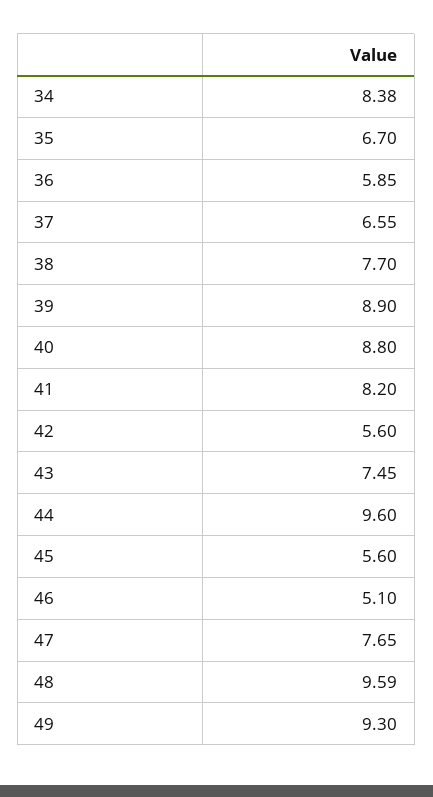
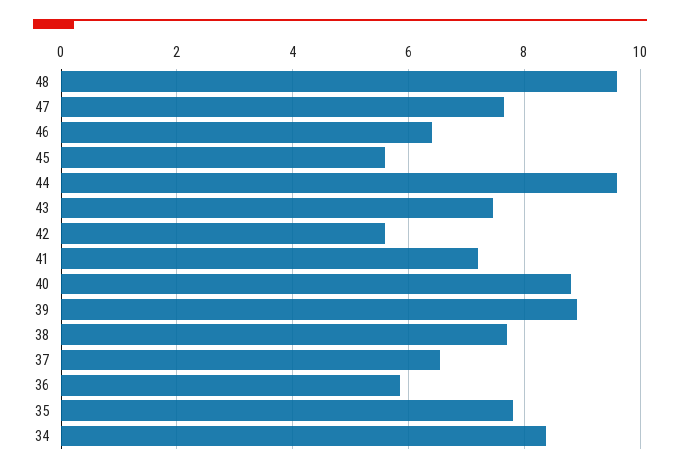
35: 6.7 -> 7.8
41: 8.2 -> 7.2
46: 5.1 -> 6.4
49: 9.3 -> none

